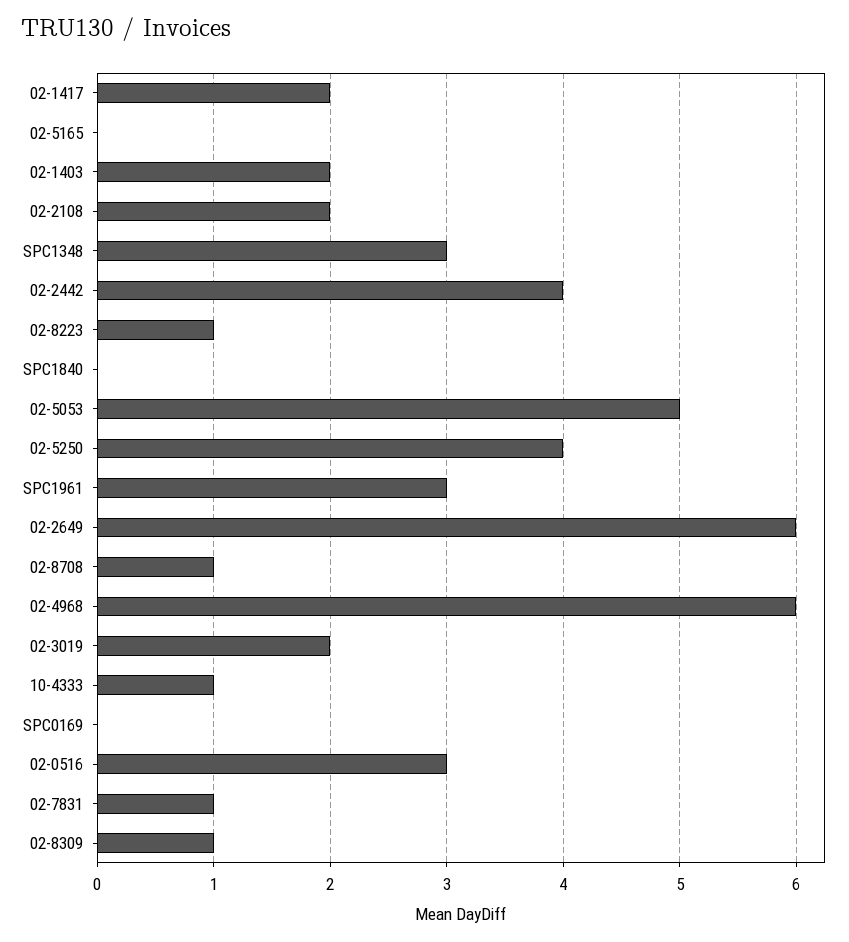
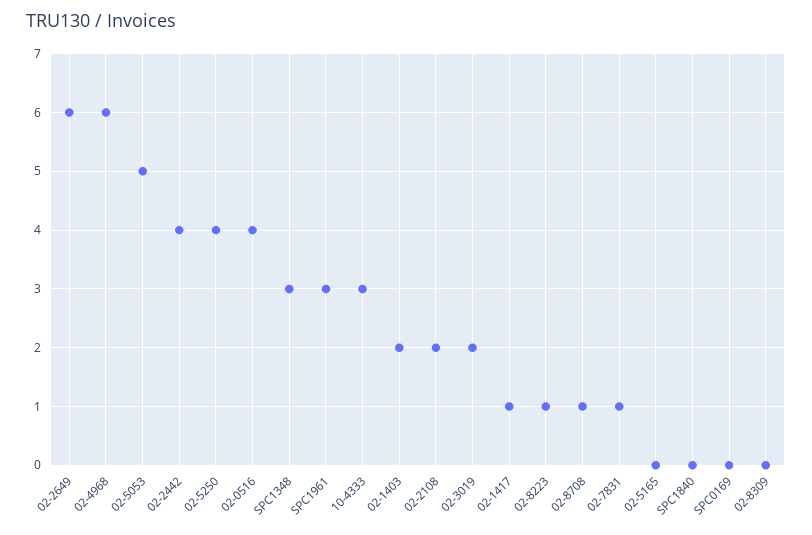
02-1417: 2 -> 1
10-4333: 1 -> 3
02-0516: 3 -> 4
02-8309: 1 -> 0

